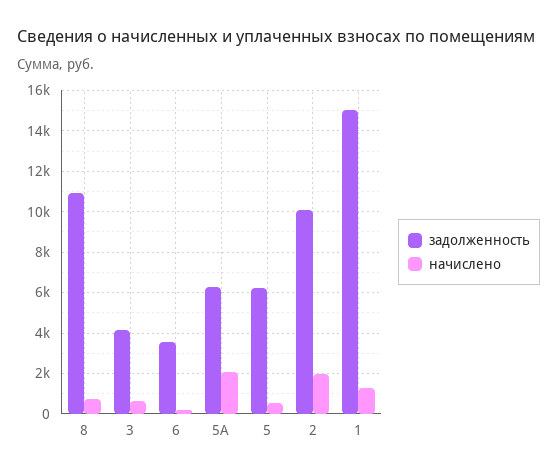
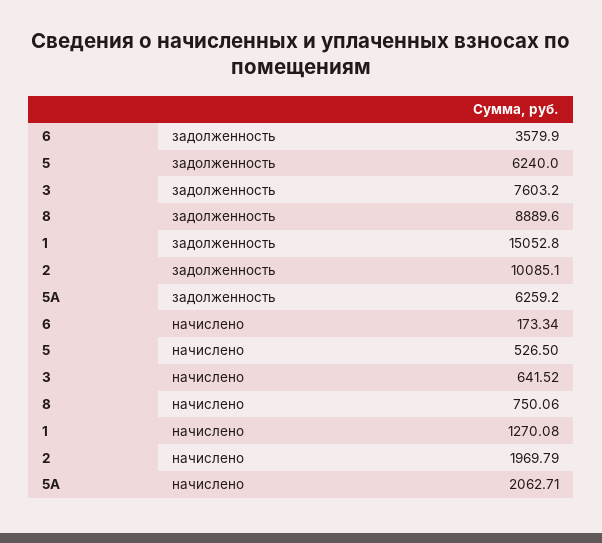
задолженность, 8: 11000 -> 8889.6
задолженность, 3: 4000 -> 7603.2

